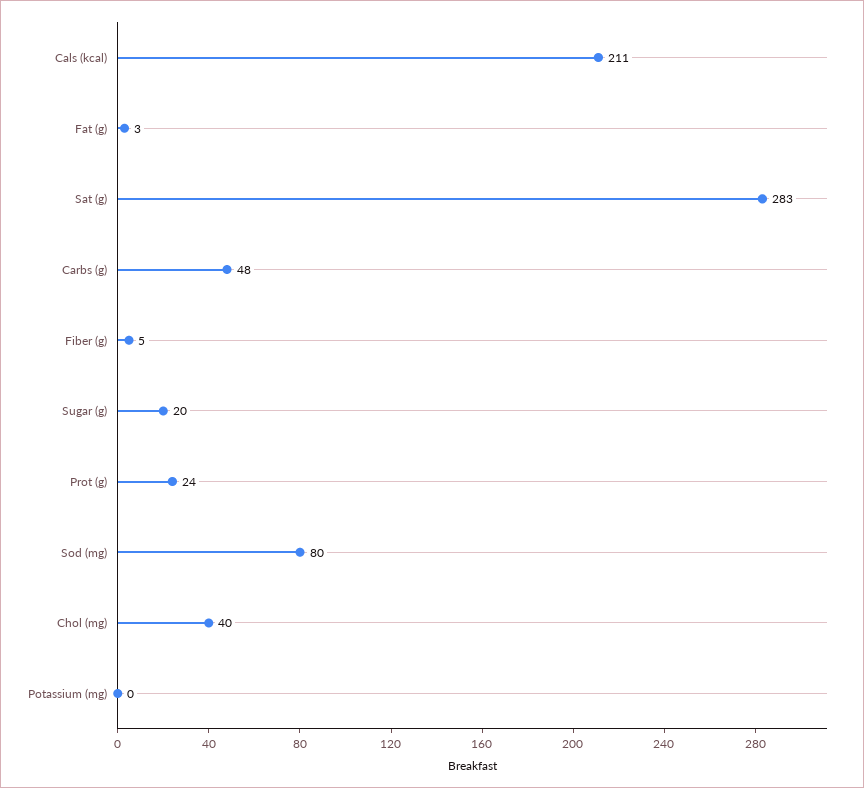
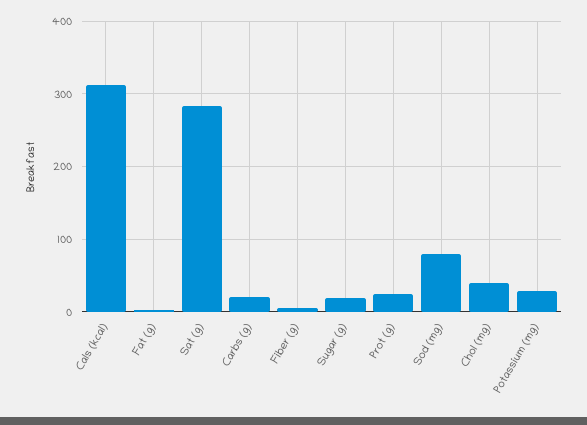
Cals (kcal): 211 -> 310
Carbs (g): 48 -> 20
Potassium (mg): 0 -> 30

